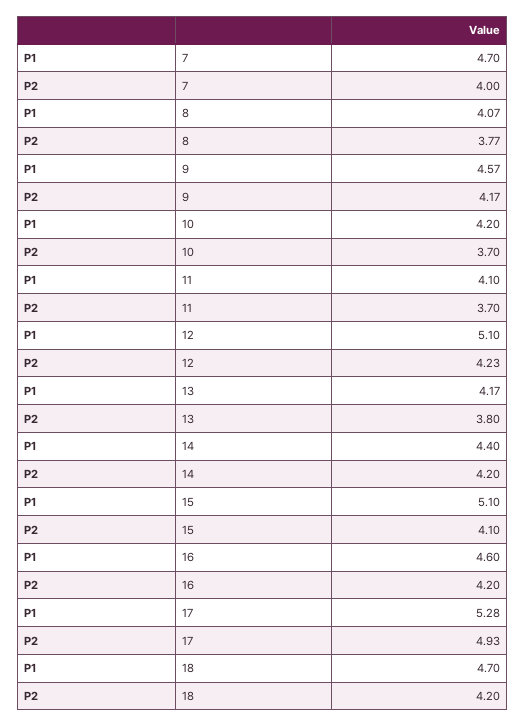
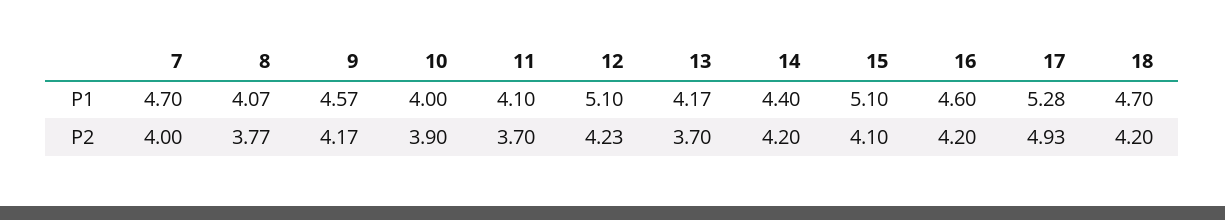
P1, 10: 4.2 -> 4
P2, 10: 3.7 -> 3.9
P2, 13: 3.8 -> 3.7

